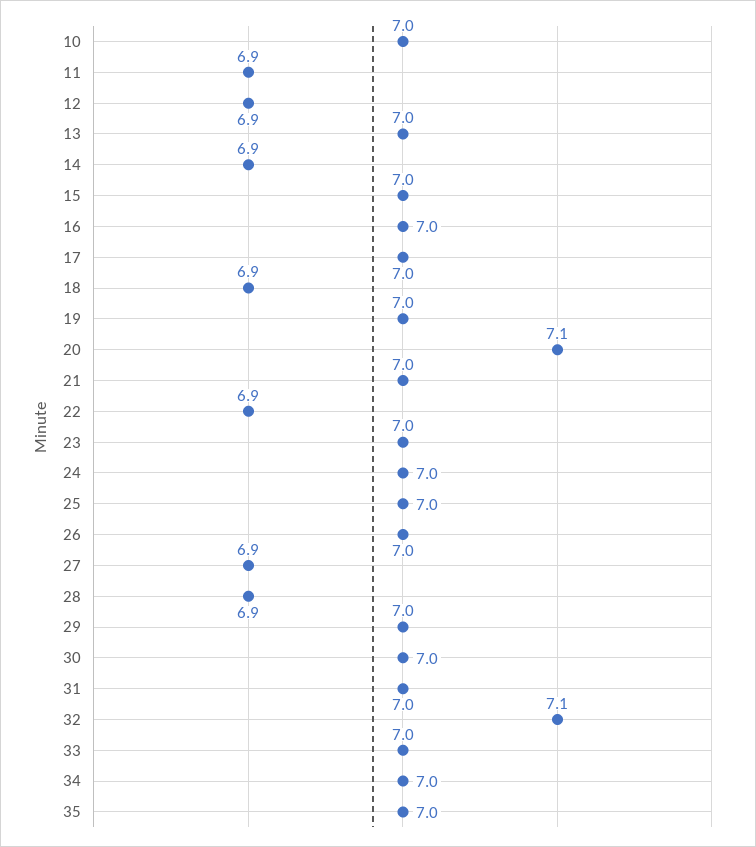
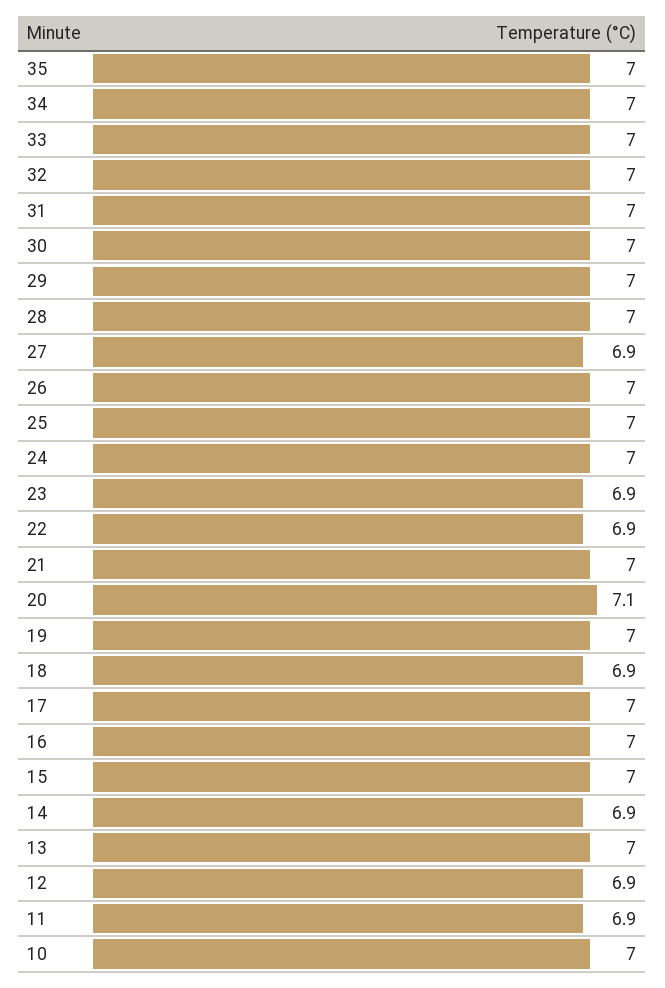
23: 7 -> 6.9
28: 6.9 -> 7
32: 7.1 -> 7

